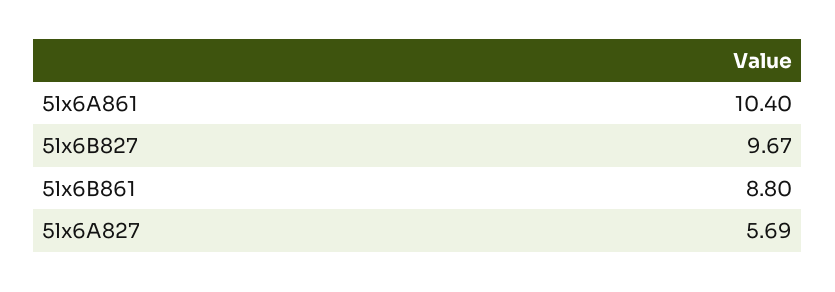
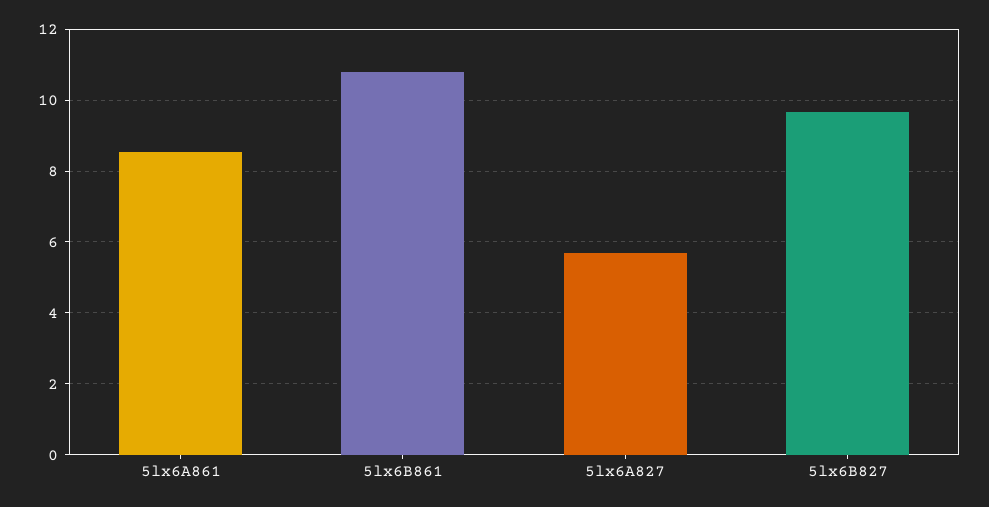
5lx6A861: 10.4 -> 8.6
5lx6B861: 8.8 -> 10.8

